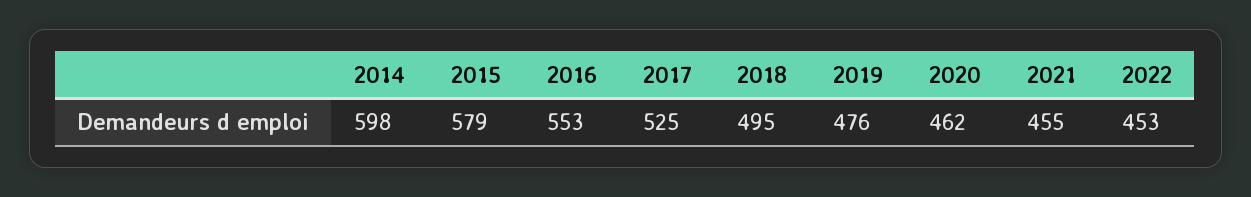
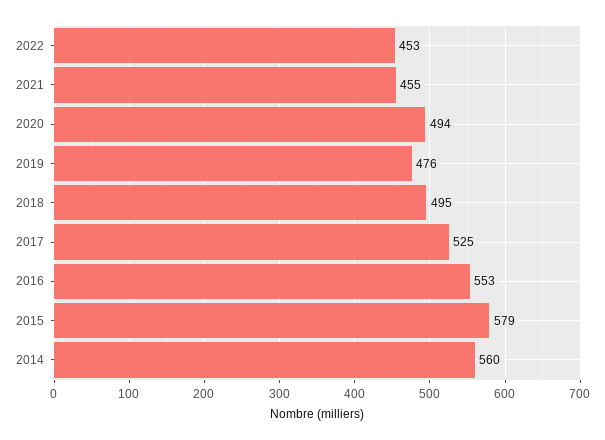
2014: 598 -> 560
2020: 462 -> 494

